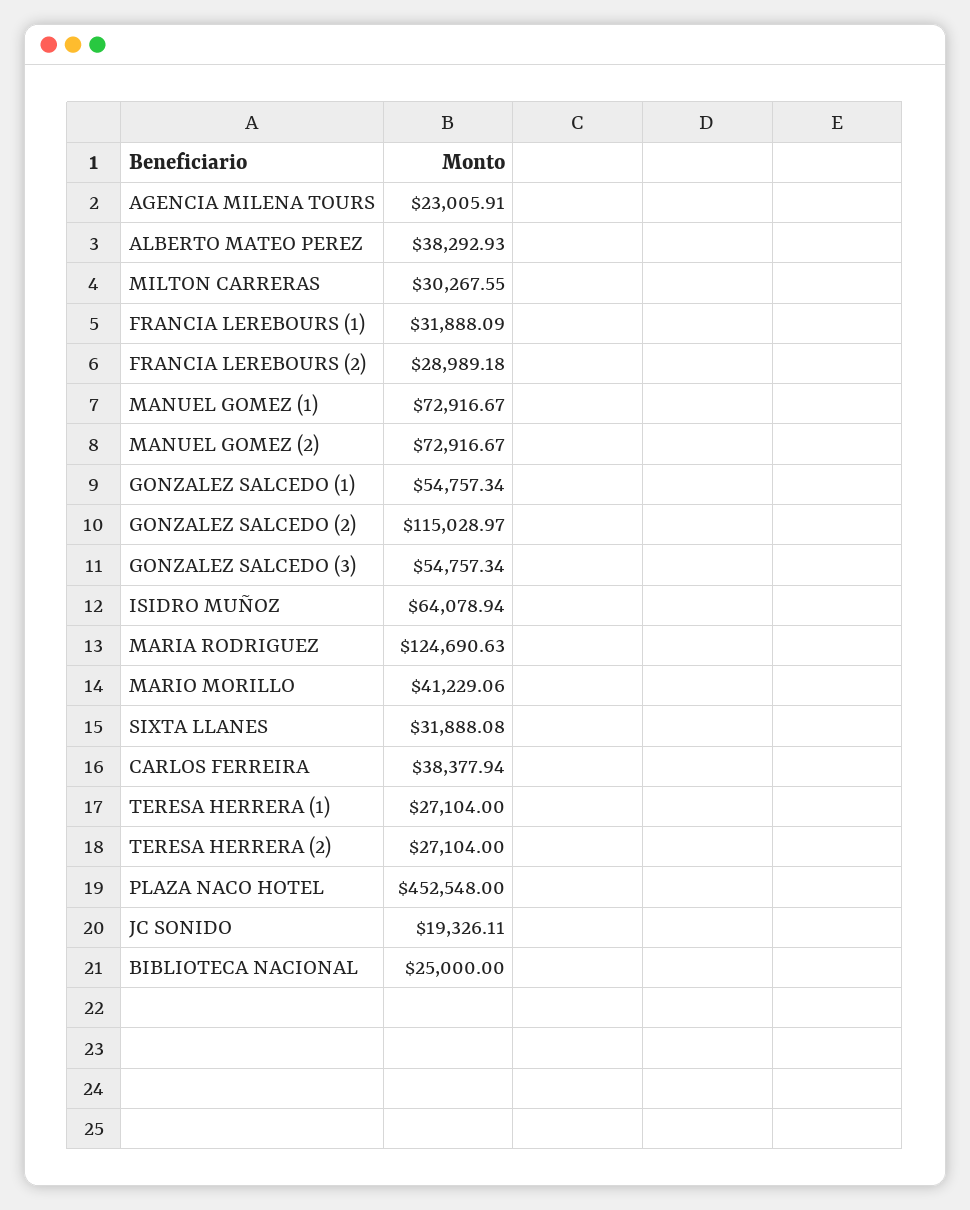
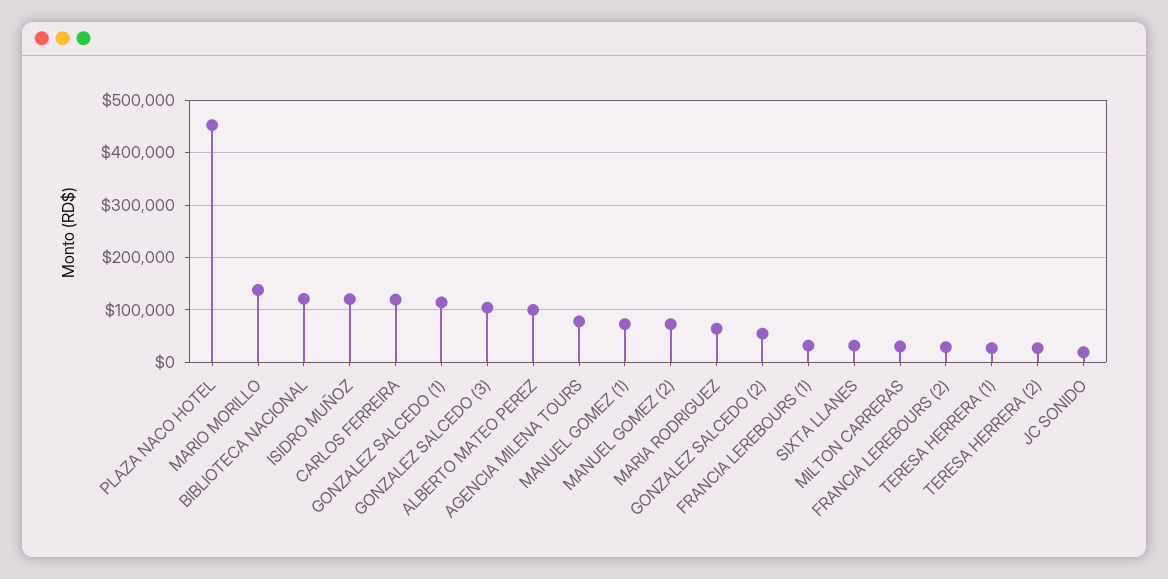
AGENCIA MILENA TOURS: 23005.91 -> 80000
ALBERTO MATEO PEREZ: 38292.93 -> 100000
GONZALEZ SALCEDO (1): 54757.34 -> 120000
GONZALEZ SALCEDO (2): 115028.97 -> 60000
GONZALEZ SALCEDO (3): 54757.34 -> 100000
ISIDRO MUÑOZ: 64078.94 -> 120000
MARIA RODRIGUEZ: 124690.63 -> 60000
MARIO MORILLO: 41229.06 -> 140000
CARLOS FERREIRA: 38377.94 -> 120000
BIBLIOTECA NACIONAL: 25000 -> 120000

